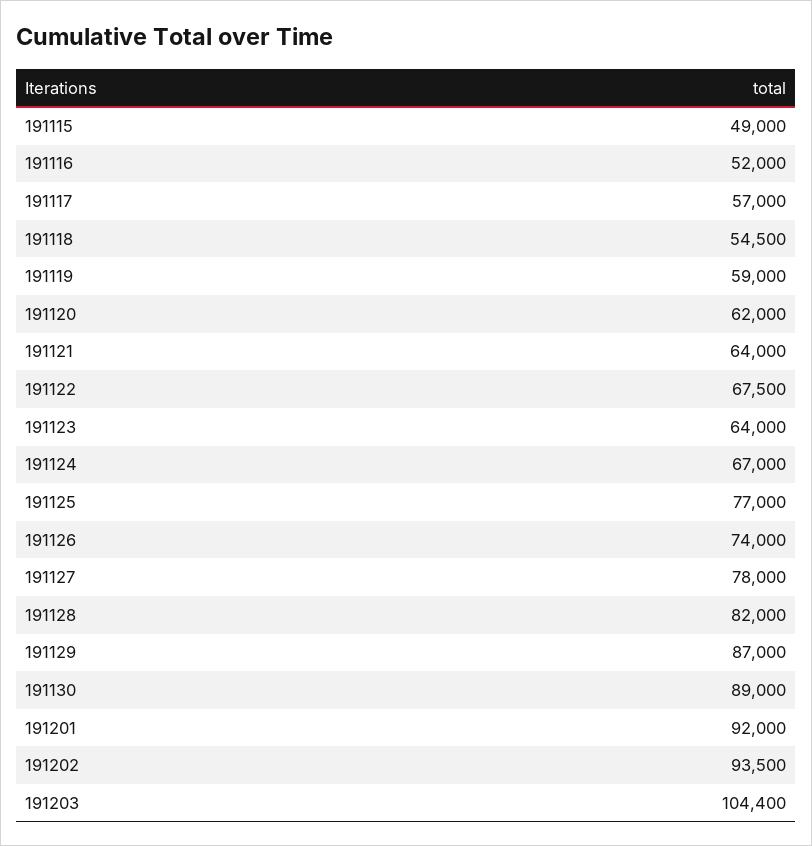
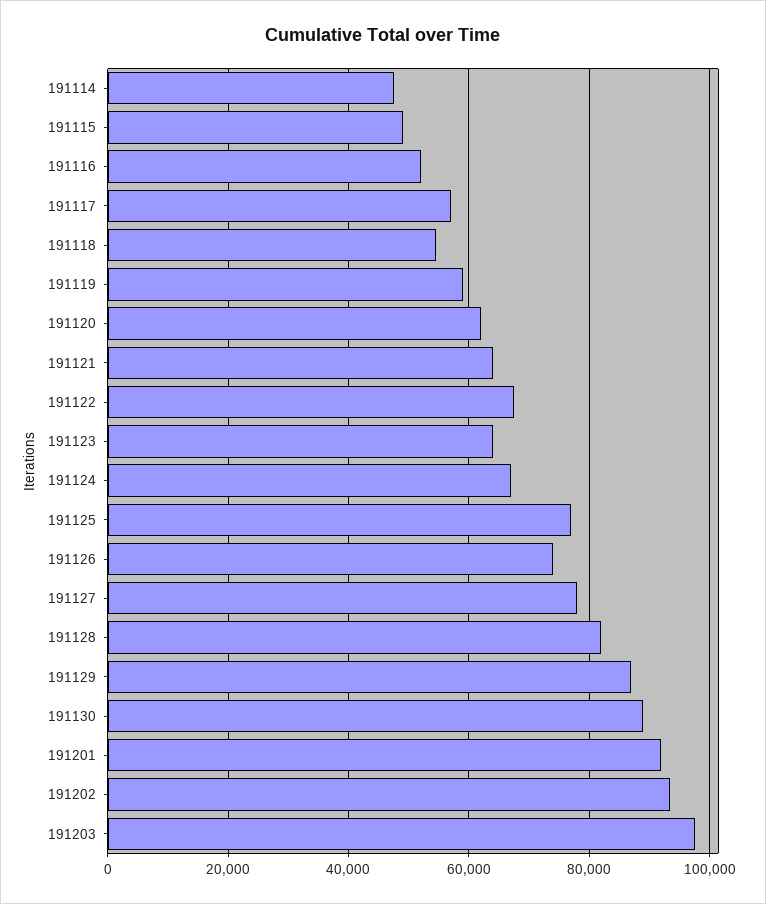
191203: 104400 -> 98000
191114: none -> 48000

